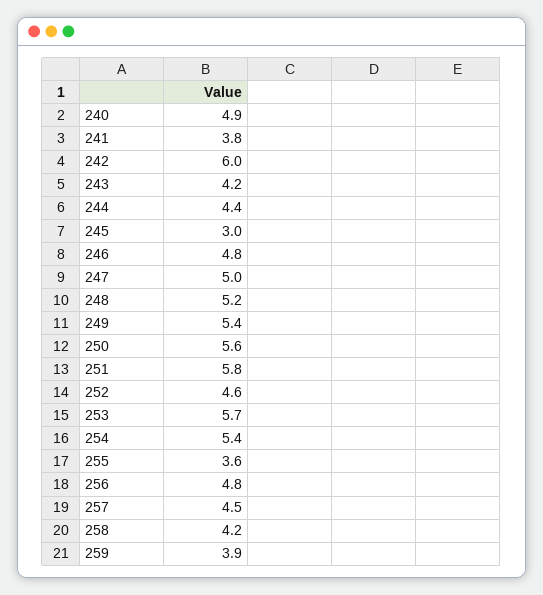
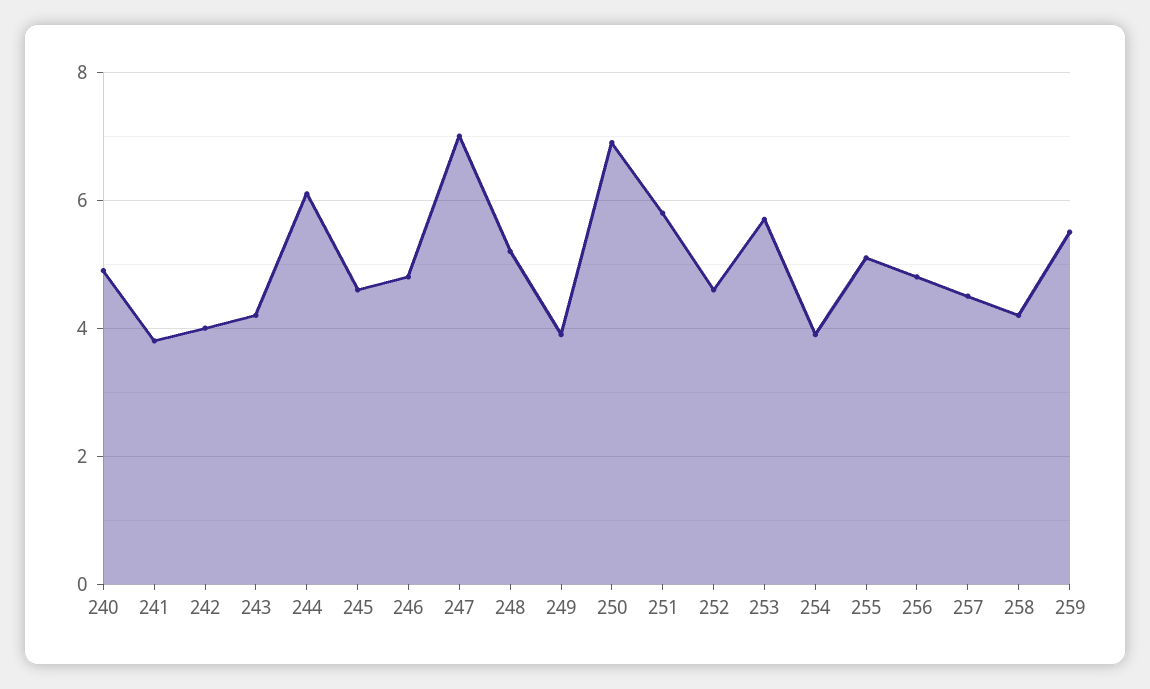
242: 6 -> 4
244: 4.4 -> 6
245: 3 -> 4.5
247: 5 -> 7
249: 5.4 -> 4
250: 5.6 -> 7
254: 5.4 -> 4
255: 3.6 -> 5
259: 3.9 -> 5.5

